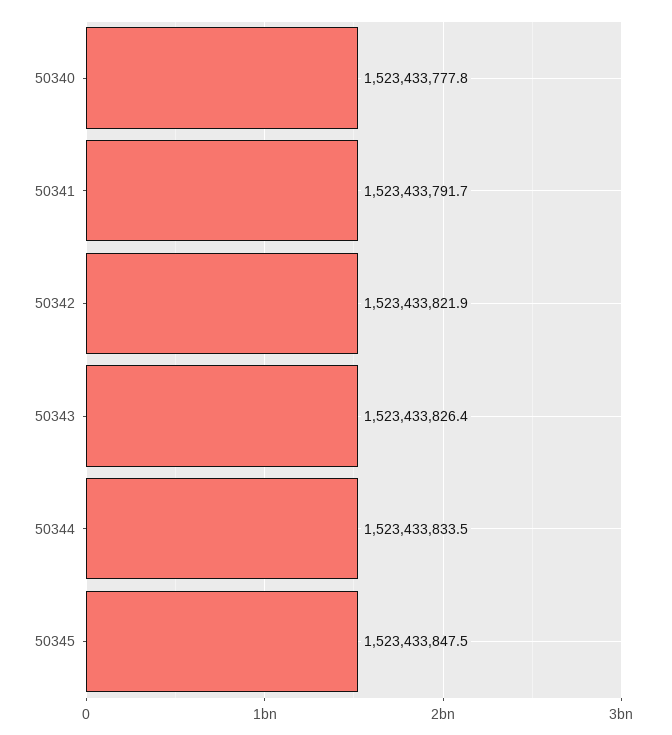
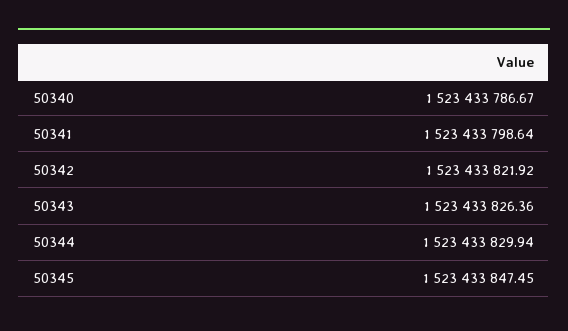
50340: 1523433777.8 -> 1523433786.67
50341: 1523433791.7 -> 1523433798.64
50344: 1523433833.5 -> 1523433829.94

